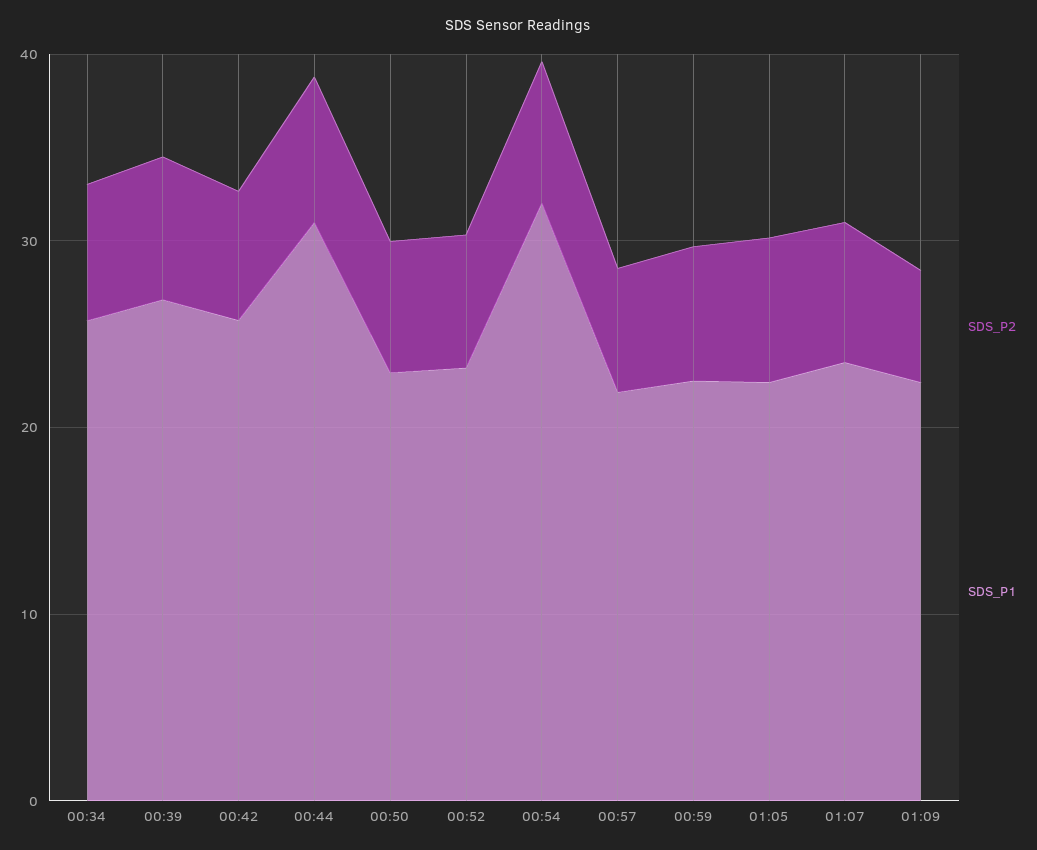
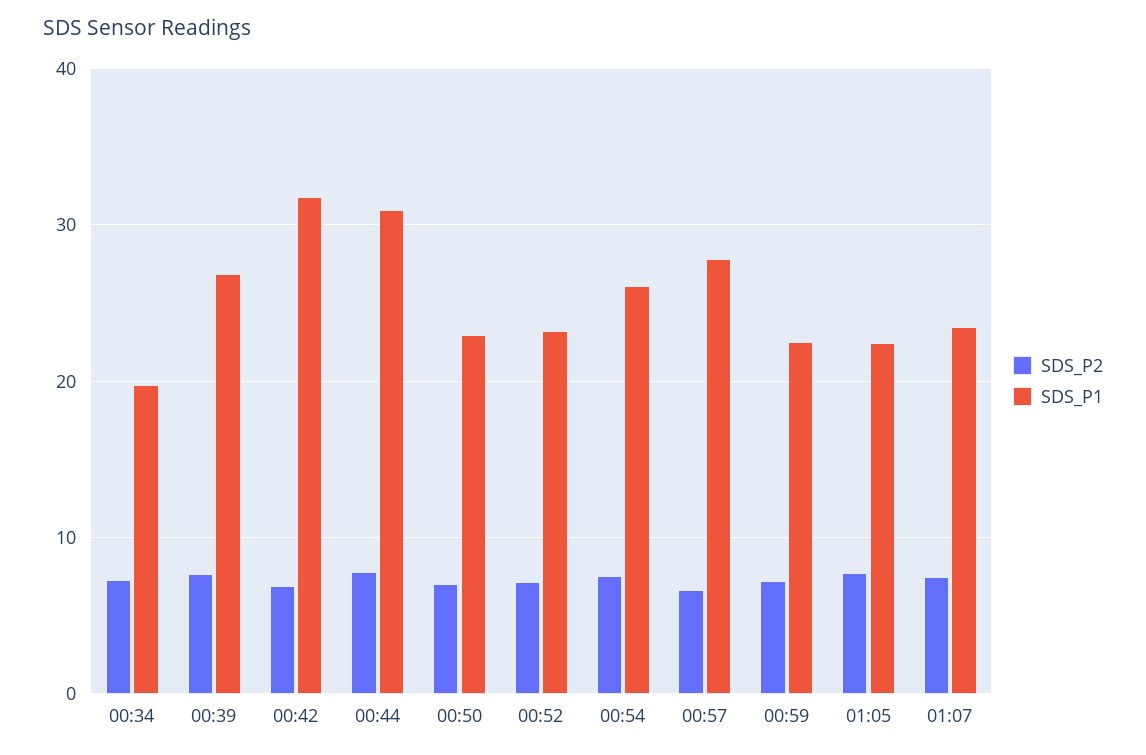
SDS_P1, 00:34: 26 -> 20
SDS_P1, 00:42: 26 -> 32
SDS_P1, 00:54: 32 -> 26
SDS_P1, 00:57: 22 -> 28
SDS_P2, 01:09: 6 -> none
SDS_P1, 01:09: 22 -> none

